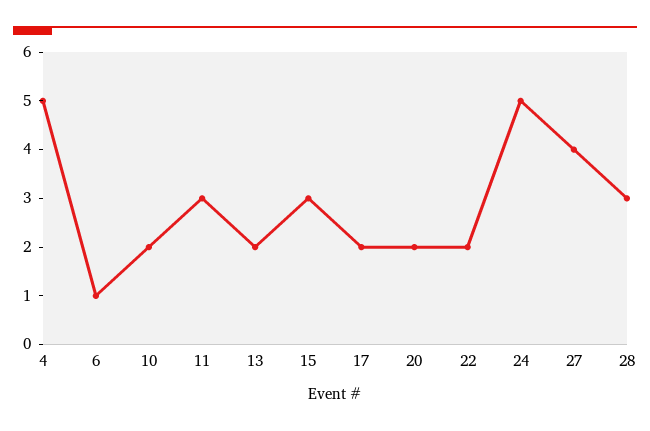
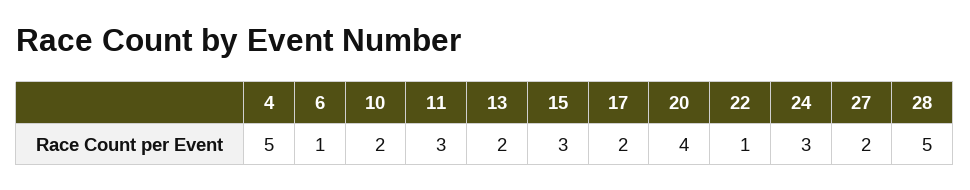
20: 2 -> 4
22: 2 -> 1
24: 5 -> 3
27: 4 -> 2
28: 3 -> 5

